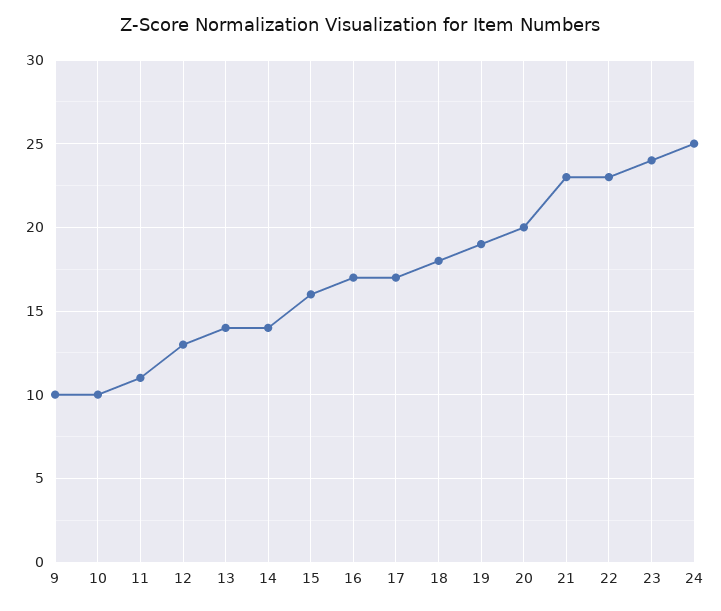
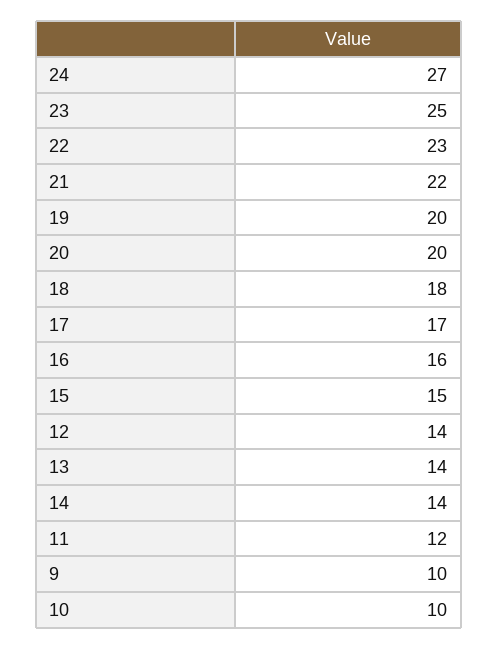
11: 11 -> 12
12: 13 -> 14
15: 16 -> 15
16: 17 -> 16
19: 19 -> 20
21: 23 -> 22
23: 24 -> 25
24: 25 -> 27

